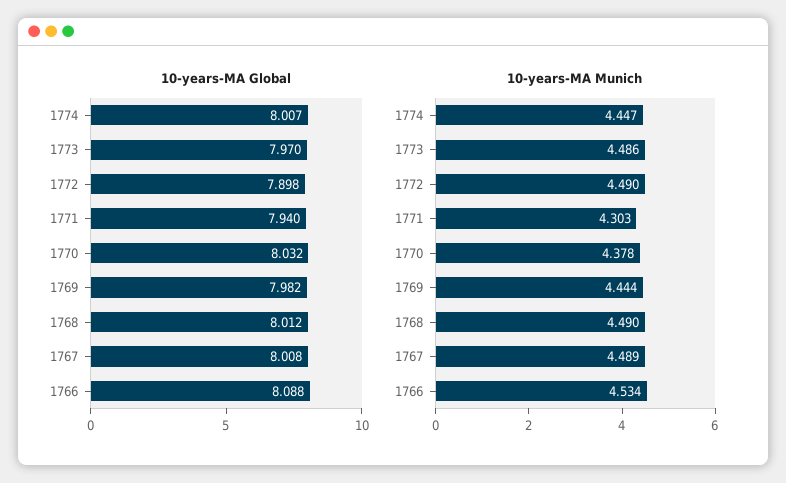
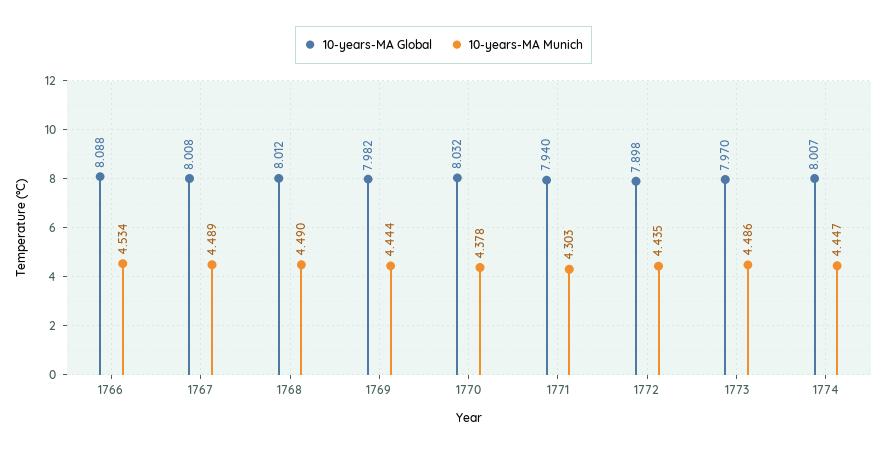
10-years-MA Munich, 1772: 4.49 -> 4.435

